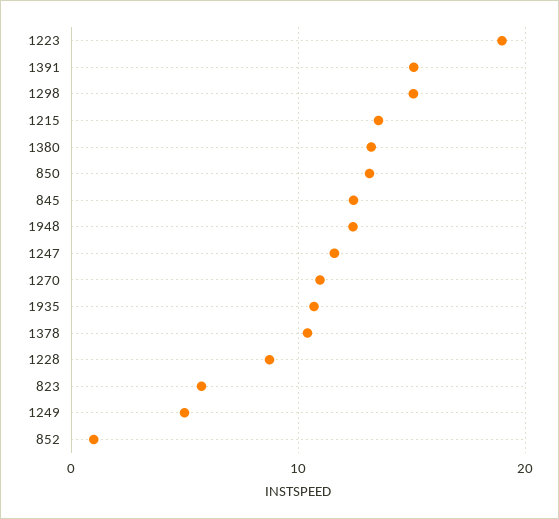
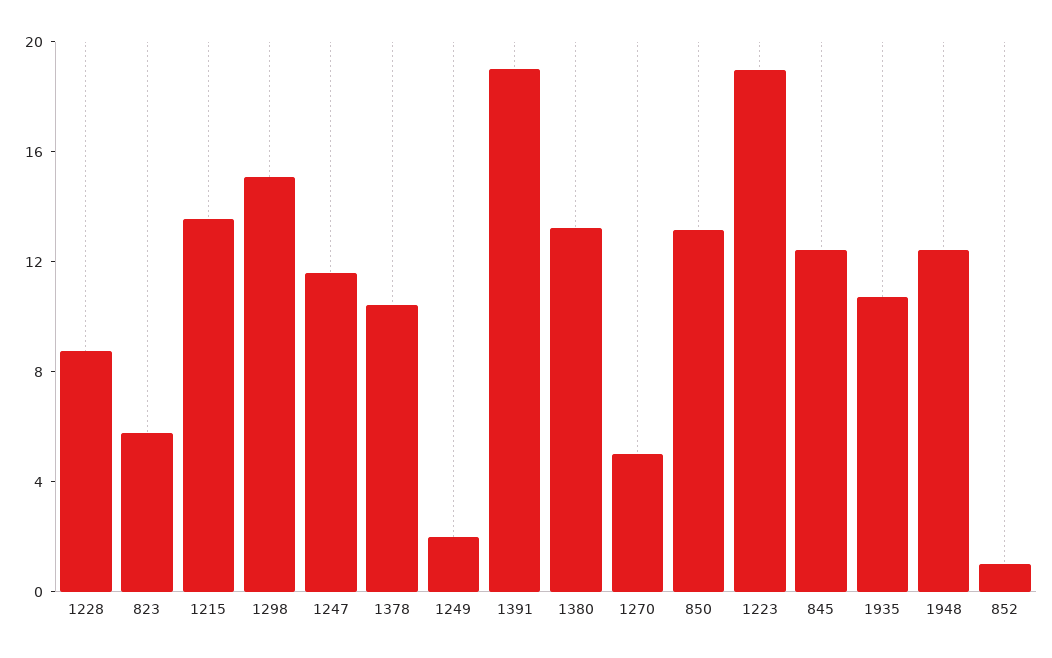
1391: 15 -> 19
1270: 11 -> 5
1249: 5 -> 2

